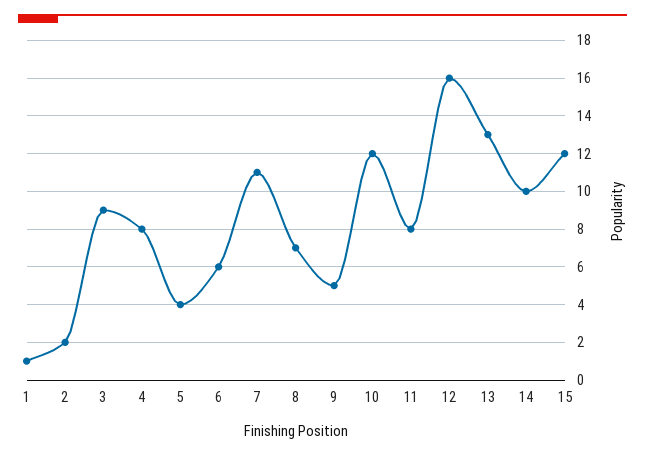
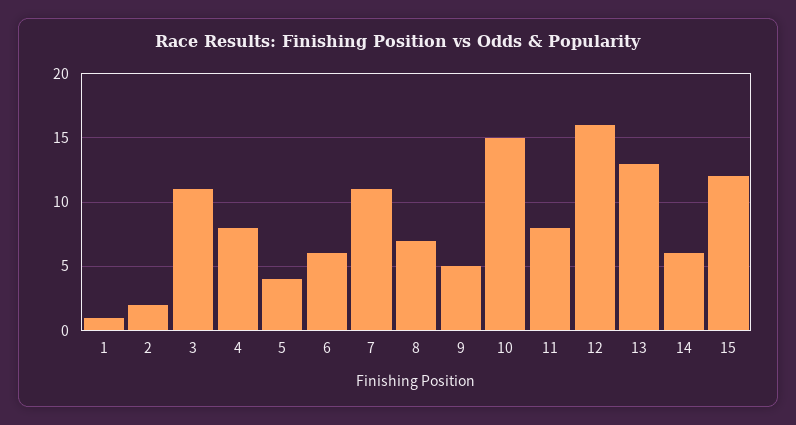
3: 9 -> 11
10: 12 -> 15
14: 10 -> 6

